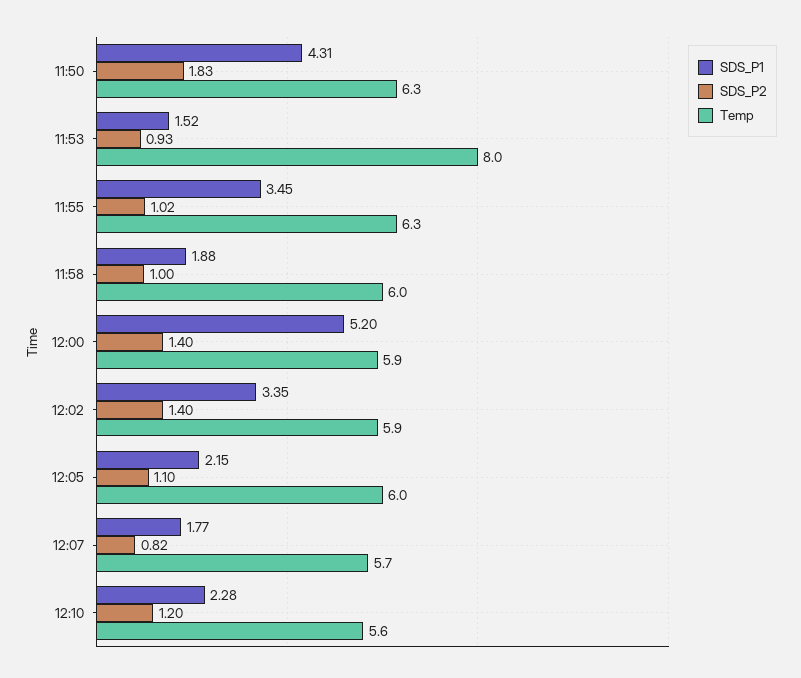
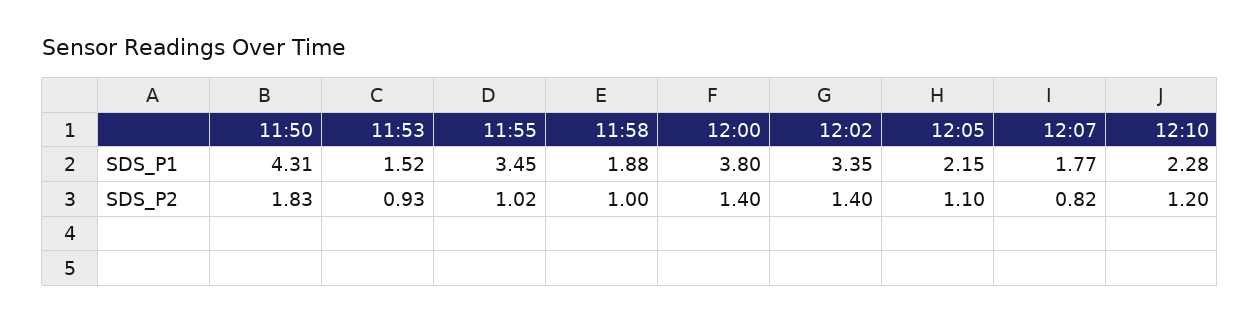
Temp, 11:50: 6.3 -> none
Temp, 11:53: 8 -> none
Temp, 11:55: 6.3 -> none
Temp, 11:58: 6 -> none
SDS_P1, 12:00: 5.2 -> 3.8
Temp, 12:00: 5.9 -> none
Temp, 12:02: 5.9 -> none
Temp, 12:05: 6 -> none
Temp, 12:07: 5.7 -> none
Temp, 12:10: 5.6 -> none

